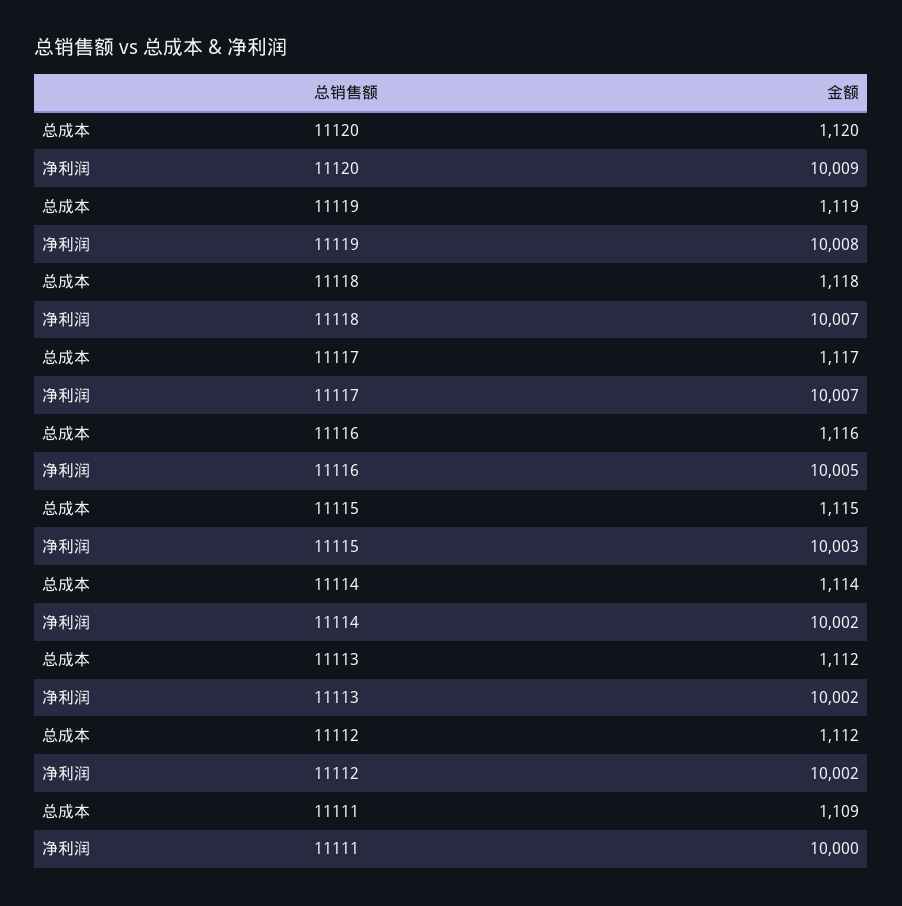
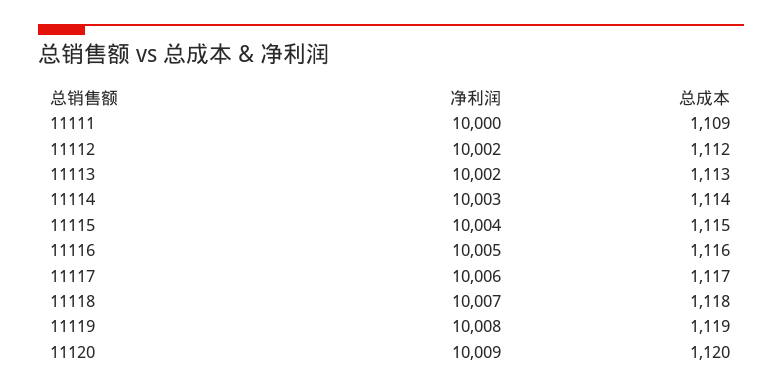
净利润, 11117: 10007 -> 10006
净利润, 11115: 10003 -> 10004
净利润, 11114: 10002 -> 10003
总成本, 11113: 1112 -> 1113

